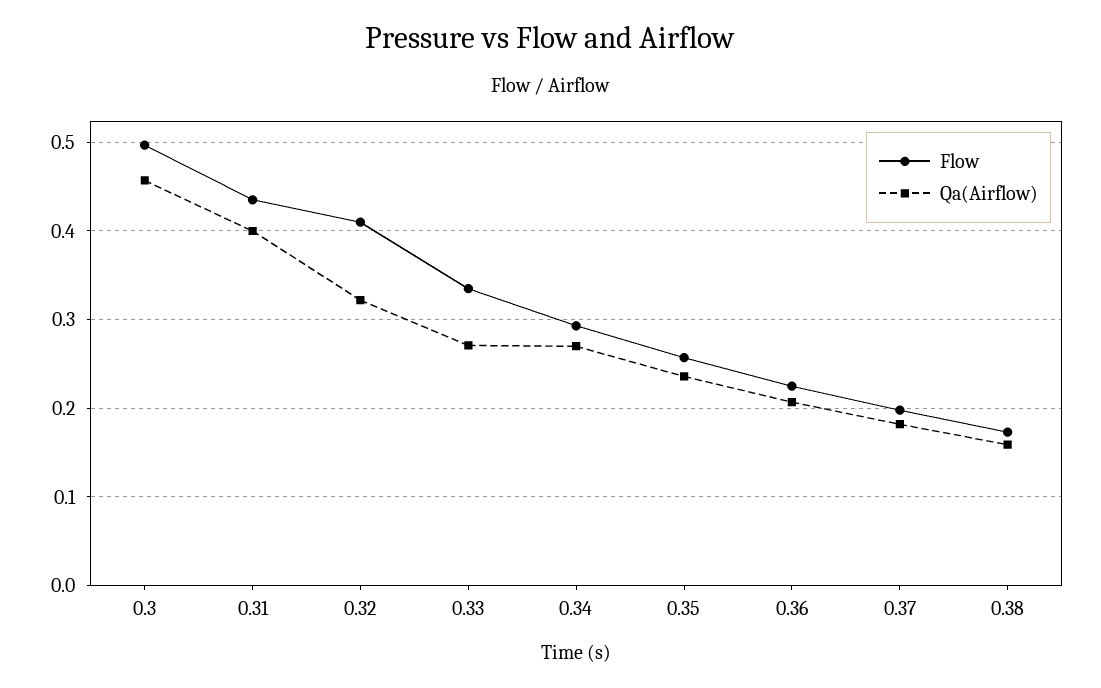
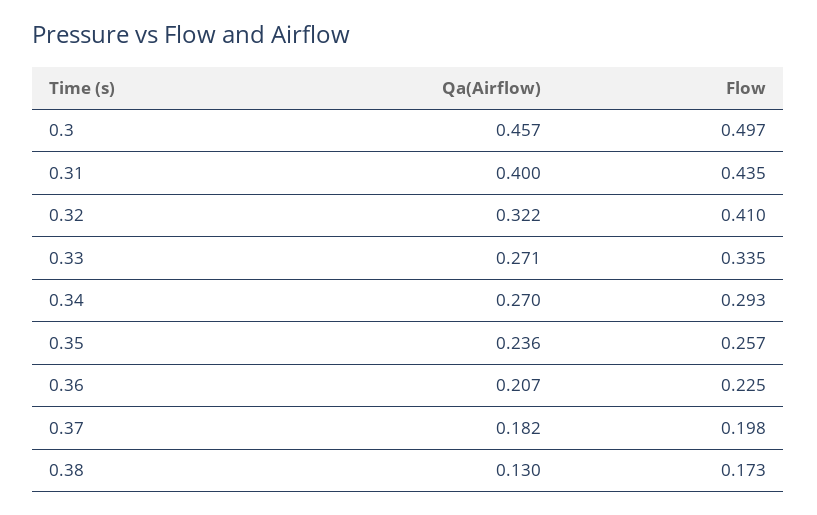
Qa(Airflow), 0.38: 0.16 -> 0.13

